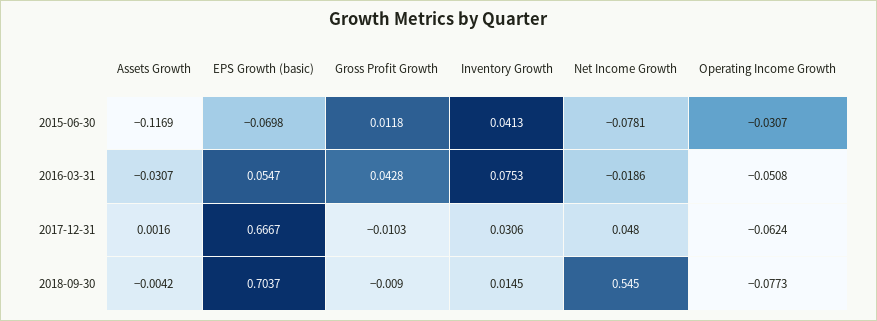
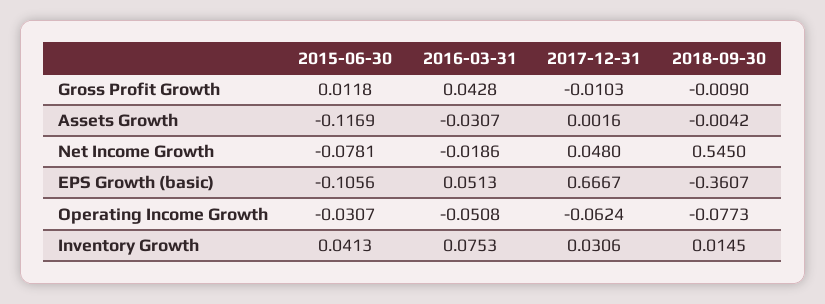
EPS Growth (basic), 2015-06-30: -0.0698 -> -0.1056
EPS Growth (basic), 2016-03-31: 0.0547 -> 0.0513
EPS Growth (basic), 2018-09-30: 0.7037 -> -0.3607

